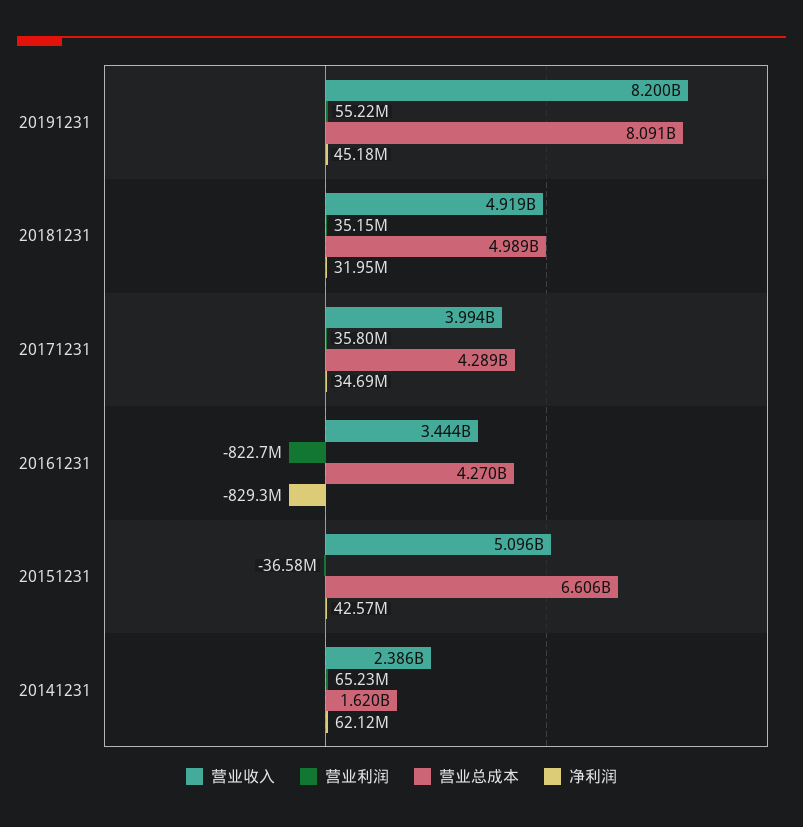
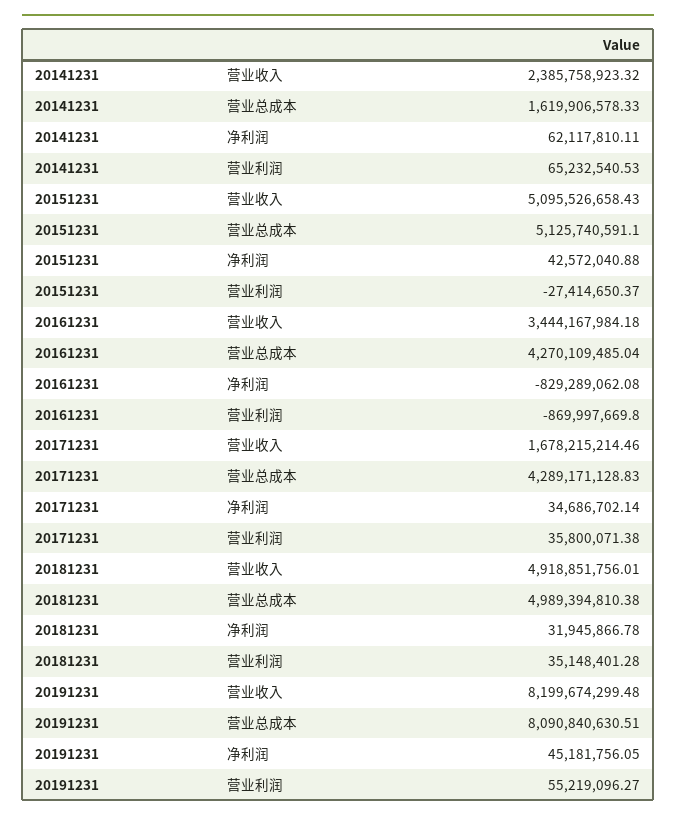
营业收入, 20171231: 3994000000 -> 1678215214.46
营业利润, 20161231: -822700000 -> -869997669.8
营业利润, 20151231: -36580000 -> -27414650.37
营业总成本, 20151231: 6606000000 -> 5125740591.1

